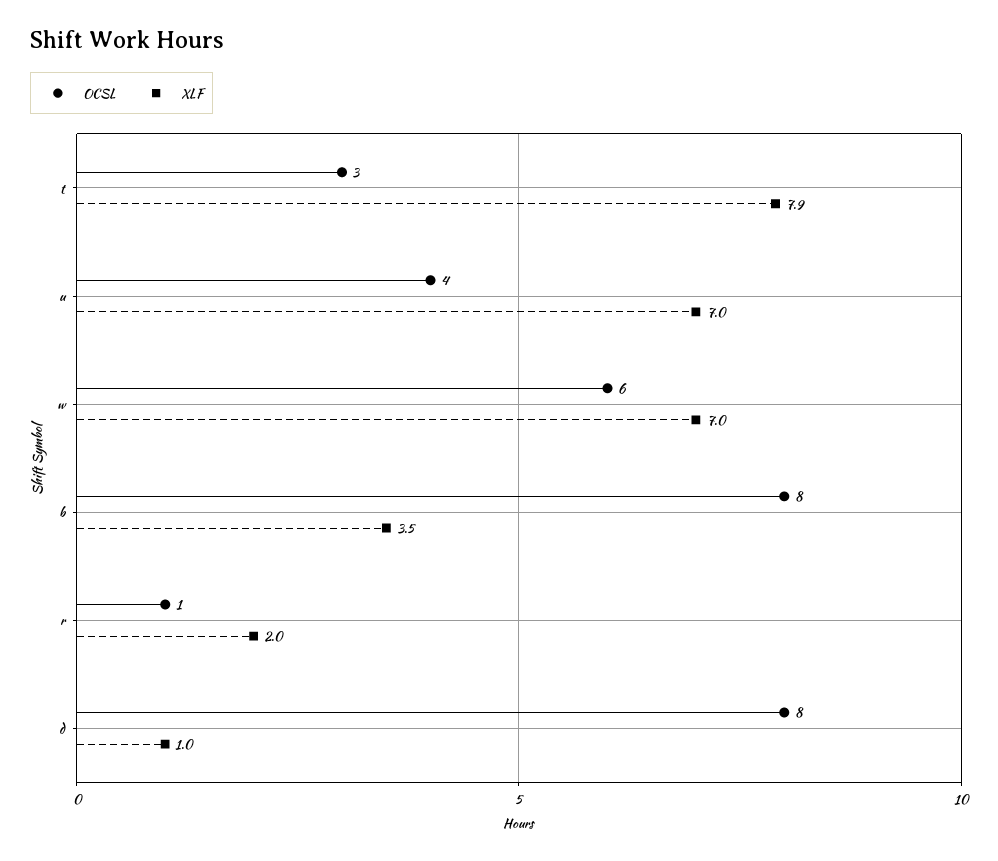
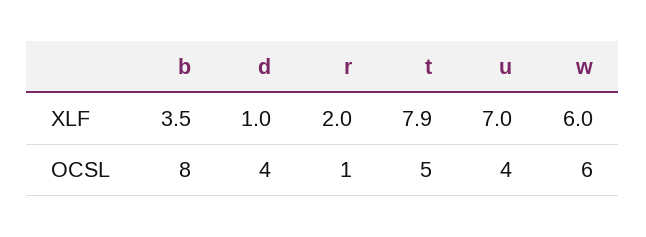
OCSL, t: 3 -> 5
XLF, w: 7 -> 6
OCSL, d: 8 -> 4

